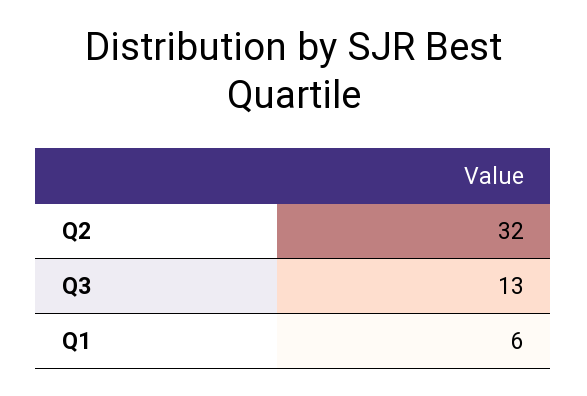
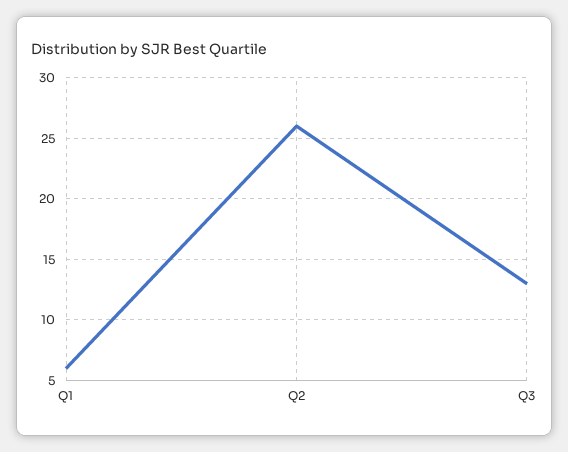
Q2: 32 -> 26

